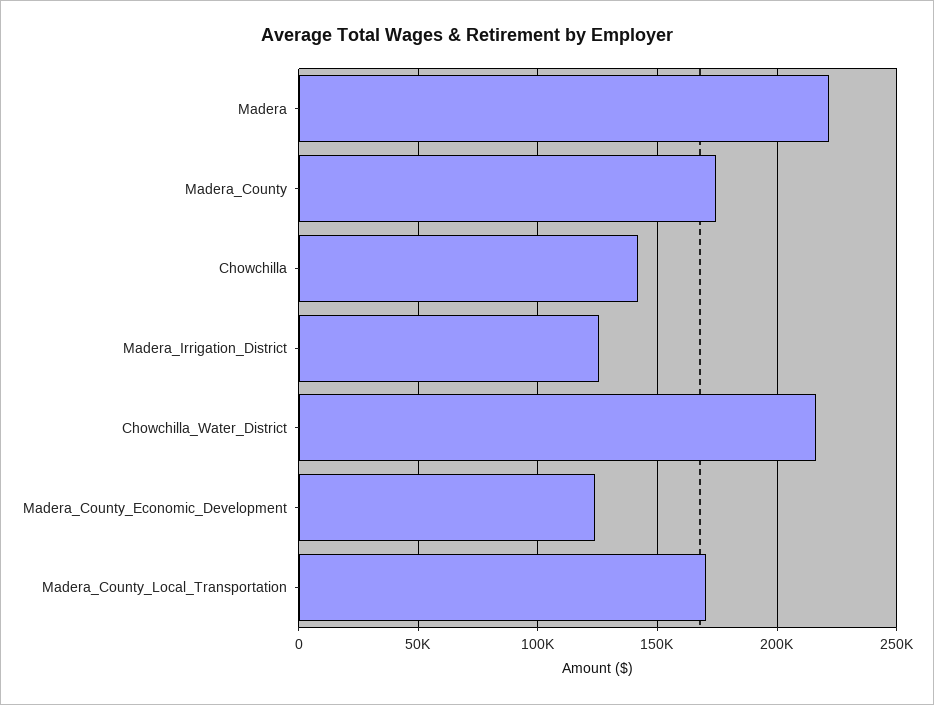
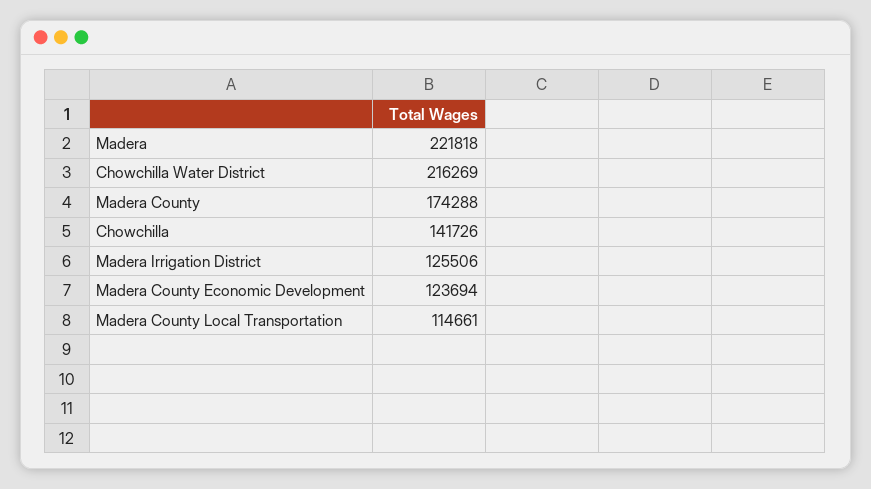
Madera_County_Local_Transportation: 170000 -> 114661

